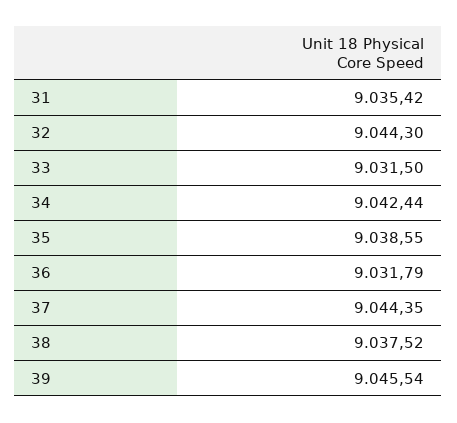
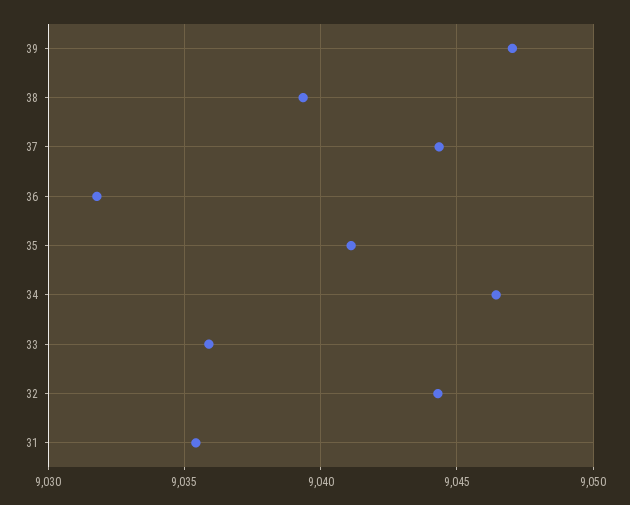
33: 9031.5 -> 9036
34: 9042.44 -> 9046.5
35: 9038.55 -> 9041
38: 9037.52 -> 9039.5
39: 9045.54 -> 9047

